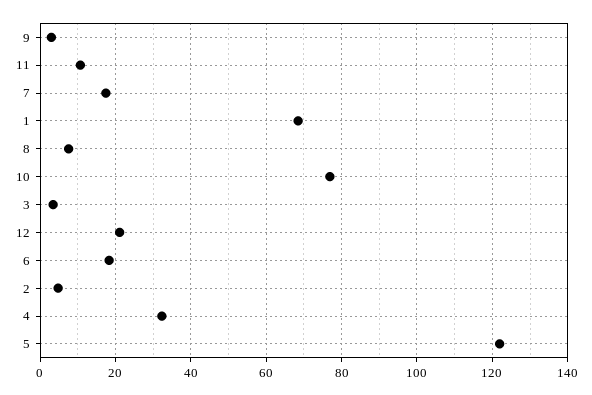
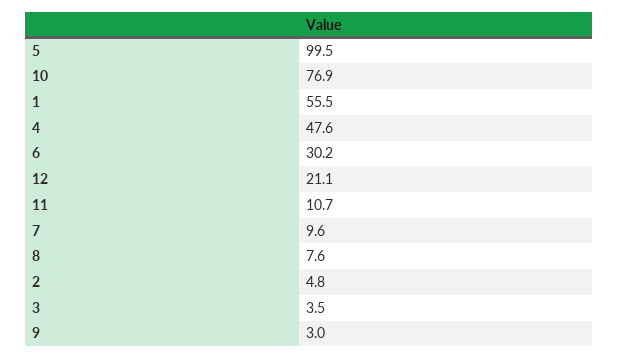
7: 18 -> 9.6
1: 68 -> 55.5
6: 18 -> 30.2
4: 32 -> 47.6
5: 122 -> 99.5

